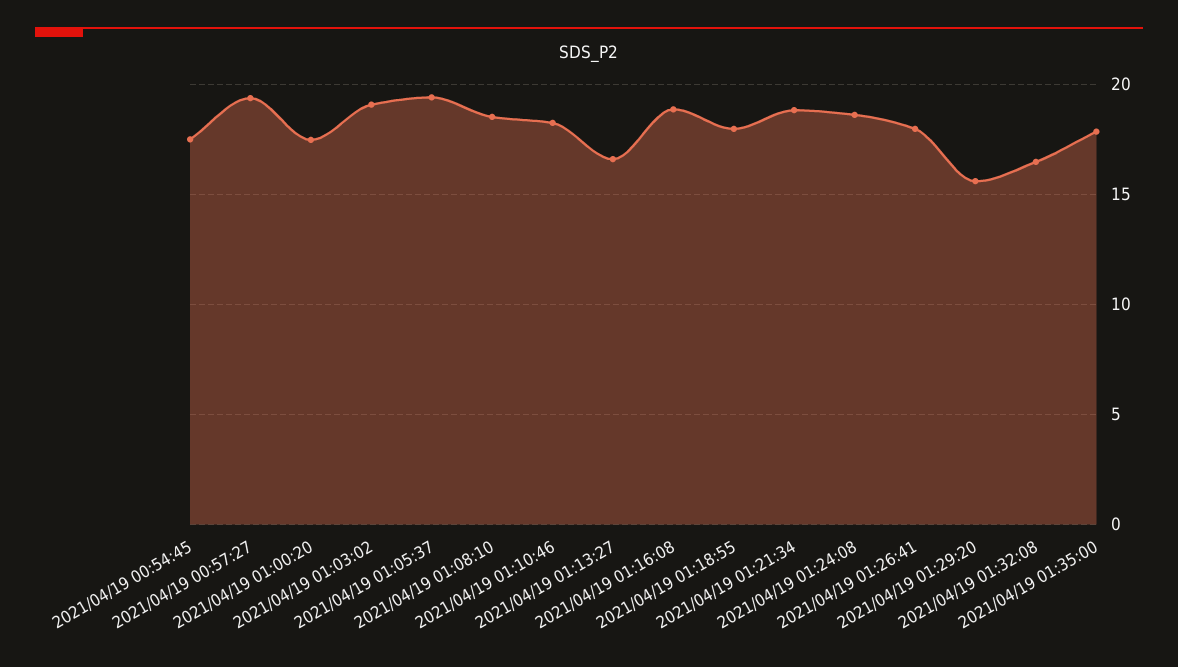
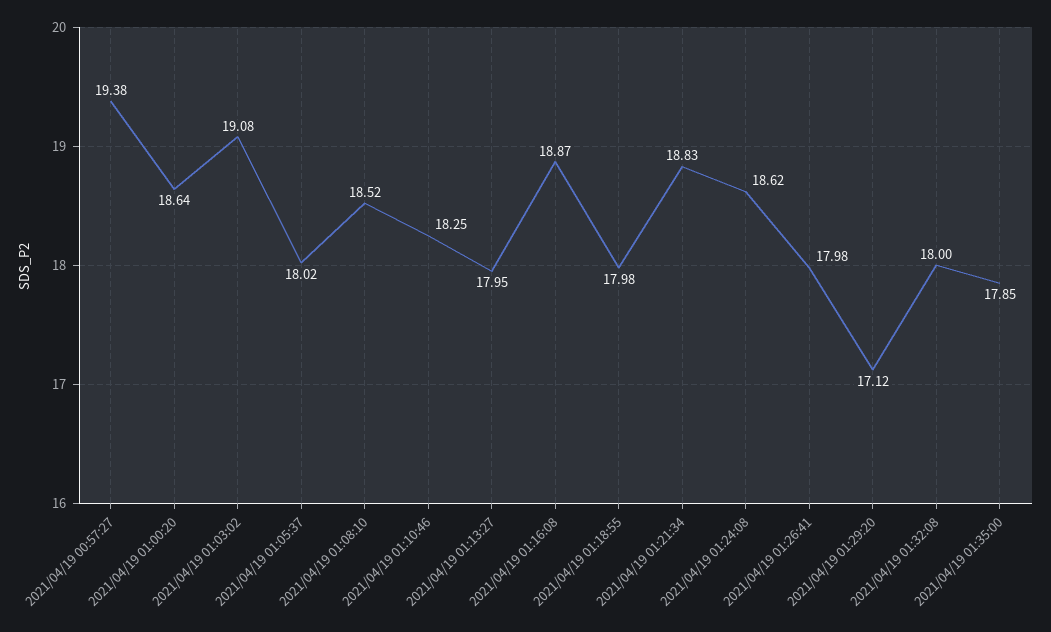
2021/04/19 00:54:45: 17.5 -> none
2021/04/19 01:00:20: 17.5 -> 18.64
2021/04/19 01:05:37: 19.5 -> 18.02
2021/04/19 01:13:27: 16.5 -> 17.95
2021/04/19 01:29:20: 15.5 -> 17.12
2021/04/19 01:32:08: 16.5 -> 18

